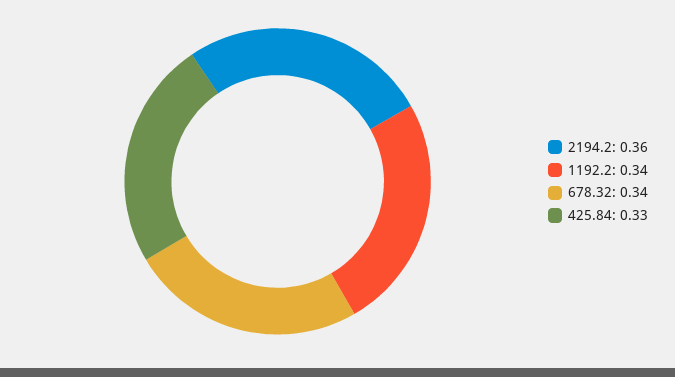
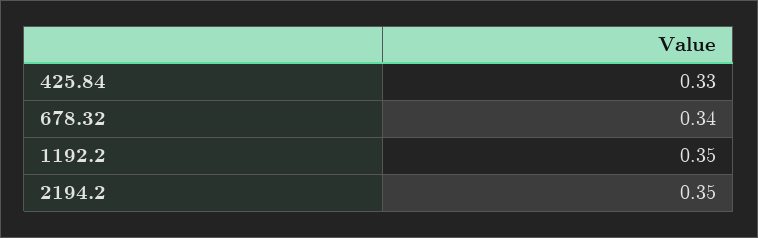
2194.2: 0.36 -> 0.35
1192.2: 0.34 -> 0.35

